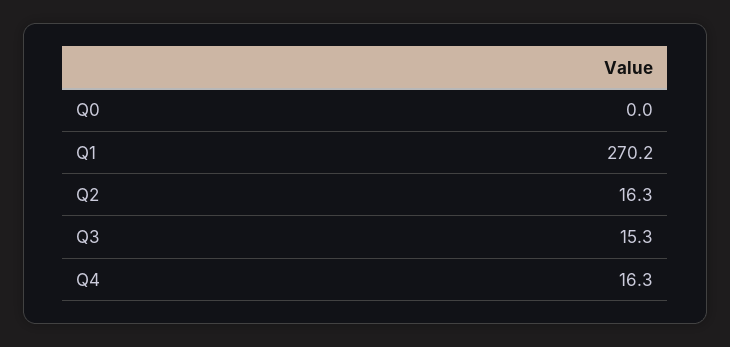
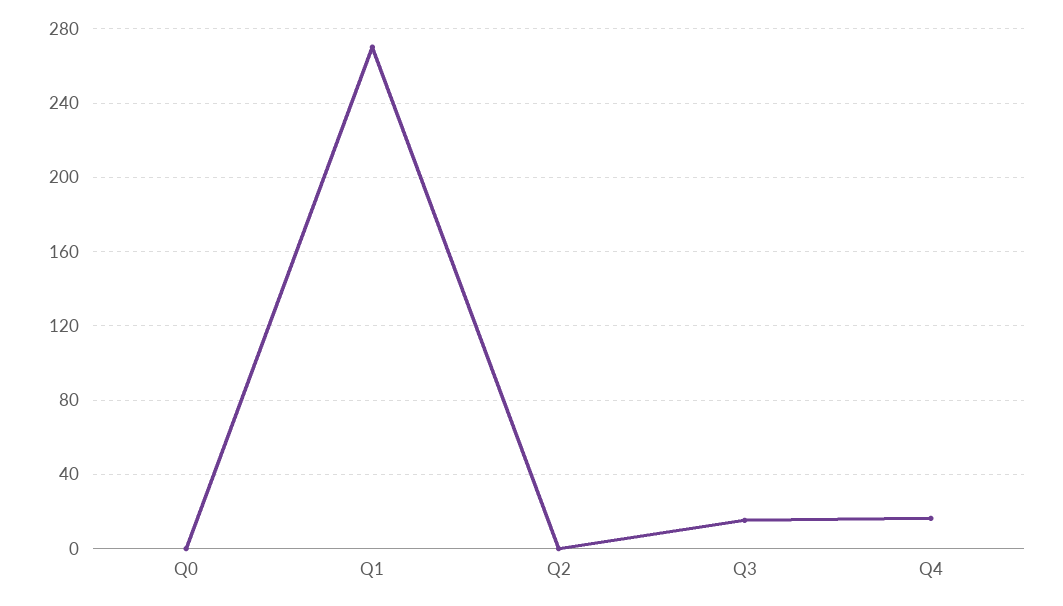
Q2: 16.3 -> 0

